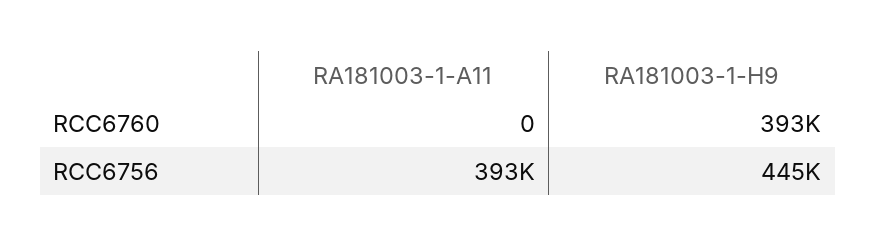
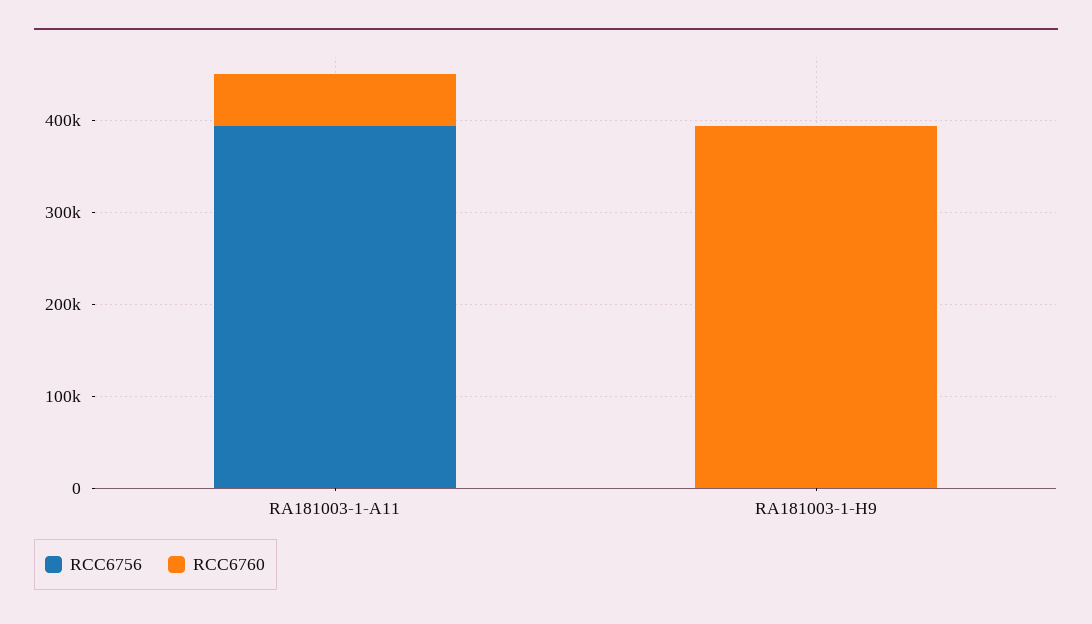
RCC6760, RA181003-1-A11: 0 -> 60000
RCC6756, RA181003-1-H9: 445000 -> 0

